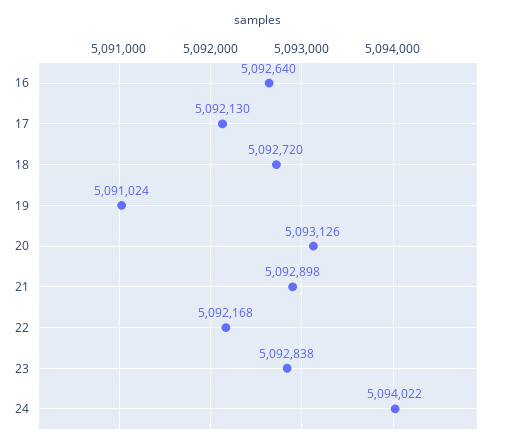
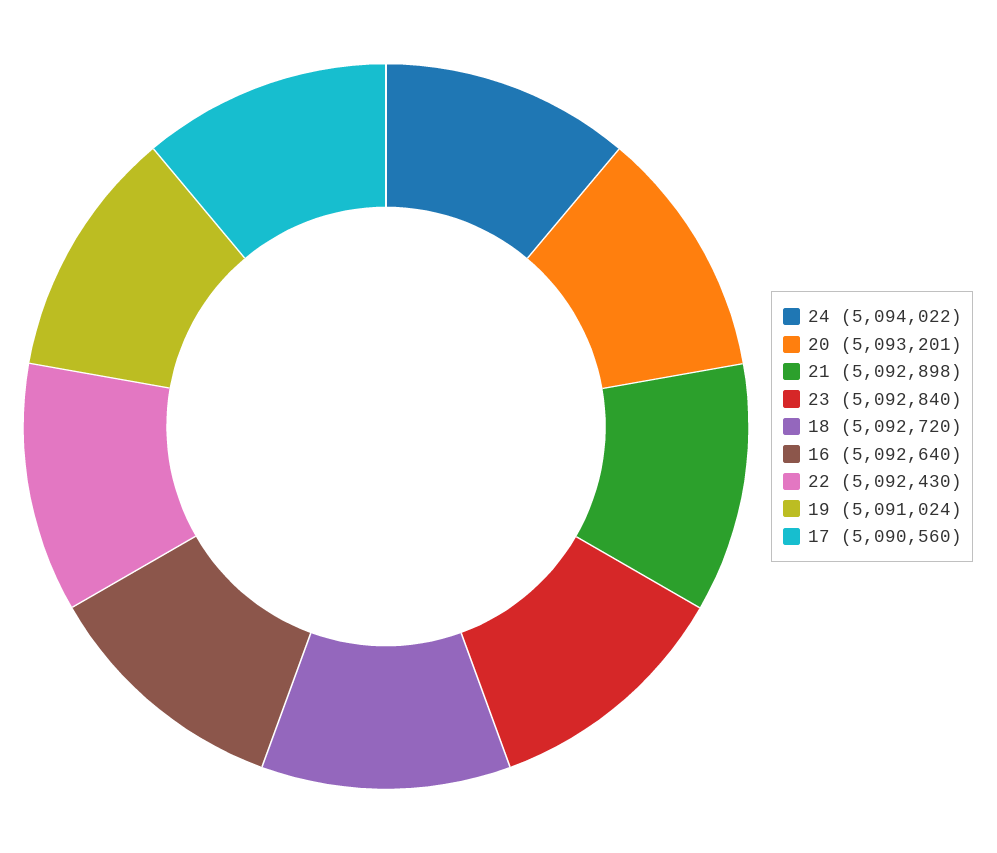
17: 5092130 -> 5090560
20: 5093126 -> 5093201
22: 5092168 -> 5092430
23: 5092838 -> 5092840

